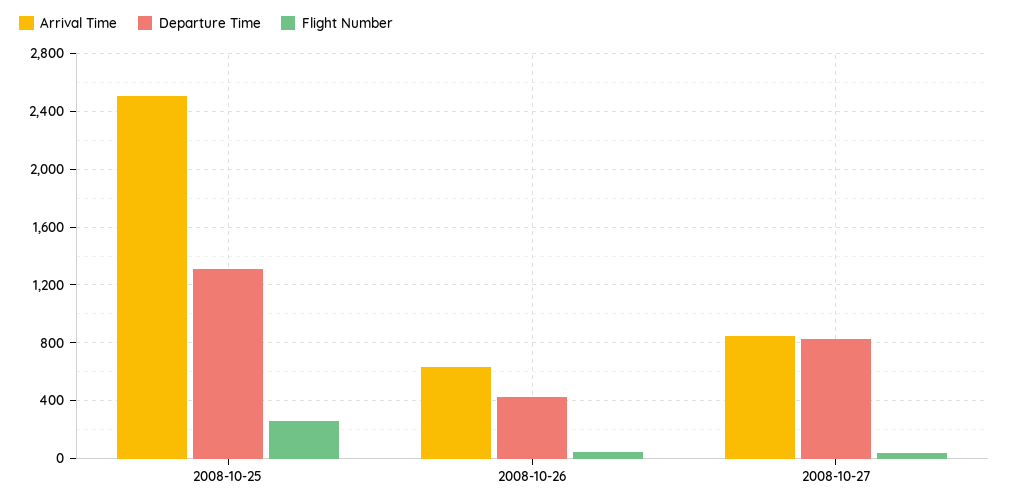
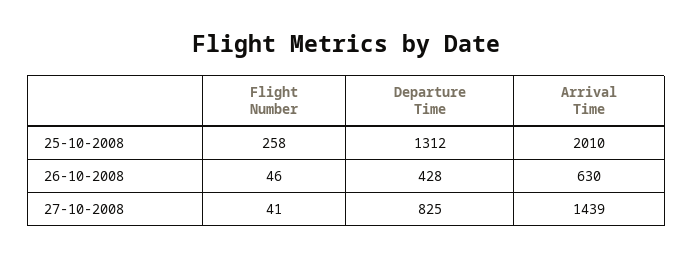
Arrival Time, 2008-10-25: 2500 -> 2010
Arrival Time, 2008-10-27: 850 -> 1439

